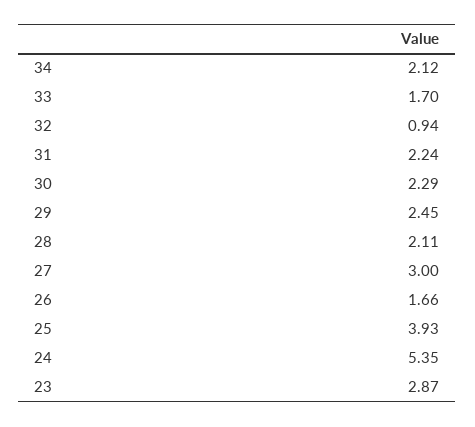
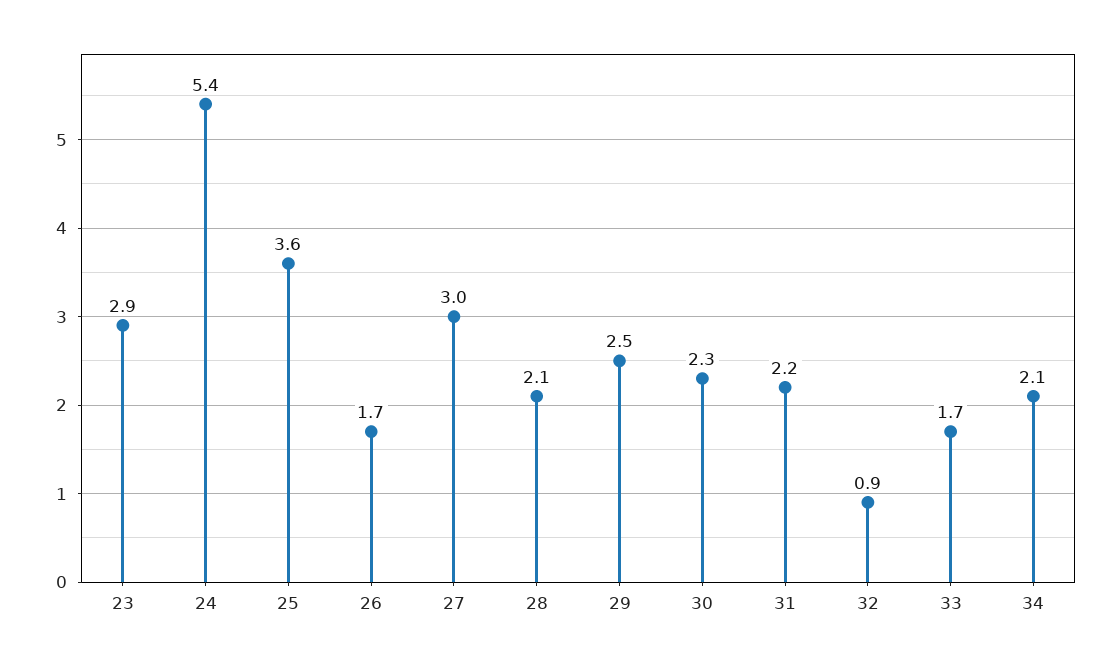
25: 3.93 -> 3.6

